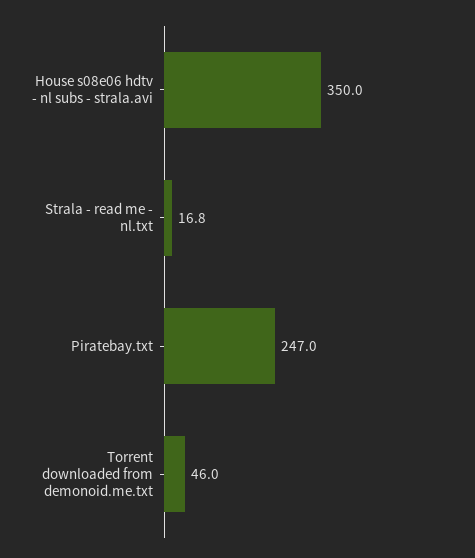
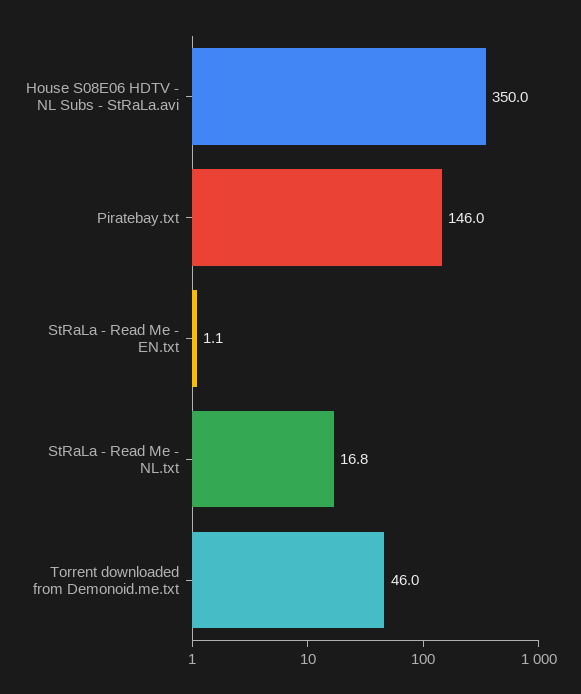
Piratebay.txt: 247 -> 146
StRaLa - Read Me - EN.txt: none -> 1.1

